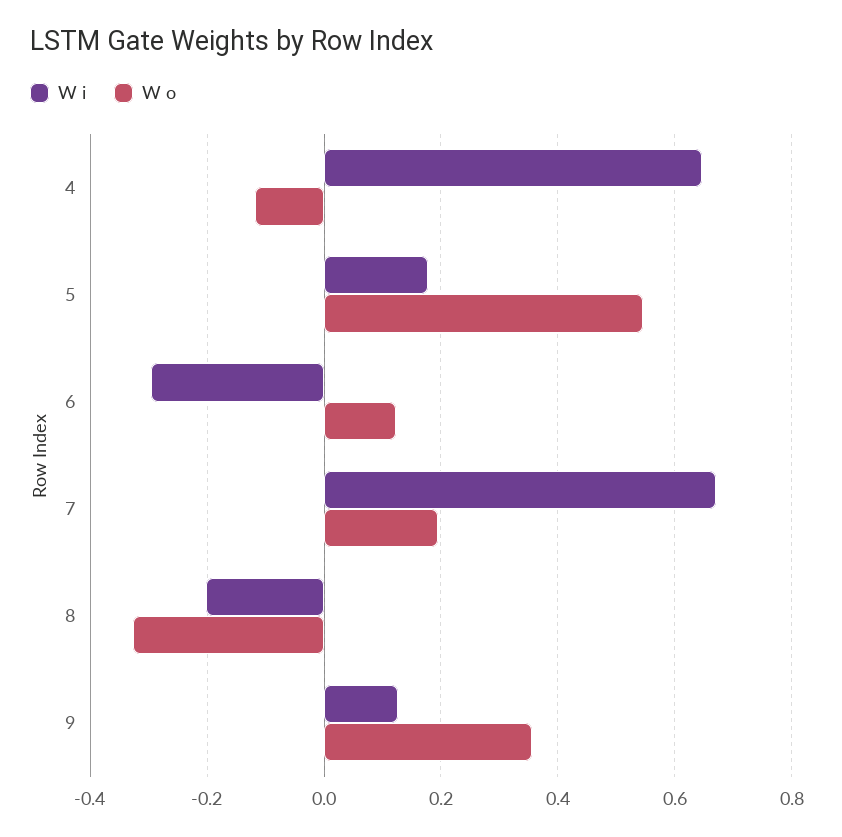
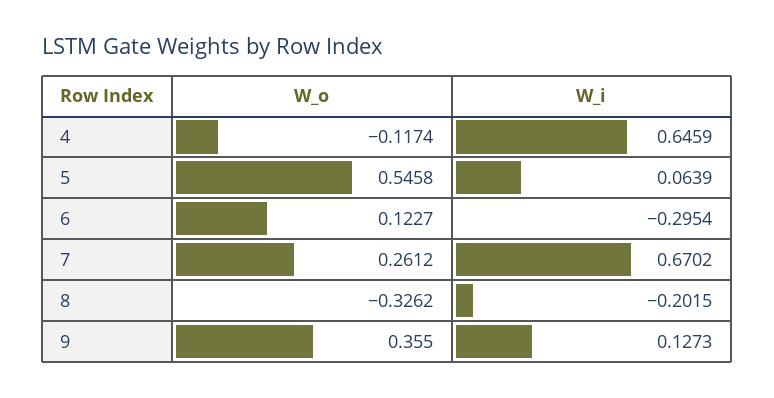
W i, 5: 0.18 -> 0.0639
W o, 7: 0.2 -> 0.2612

